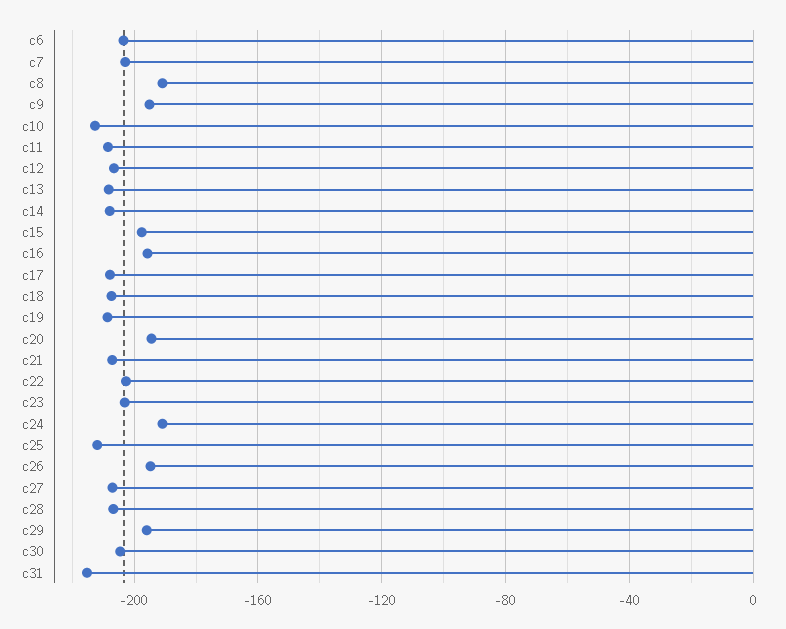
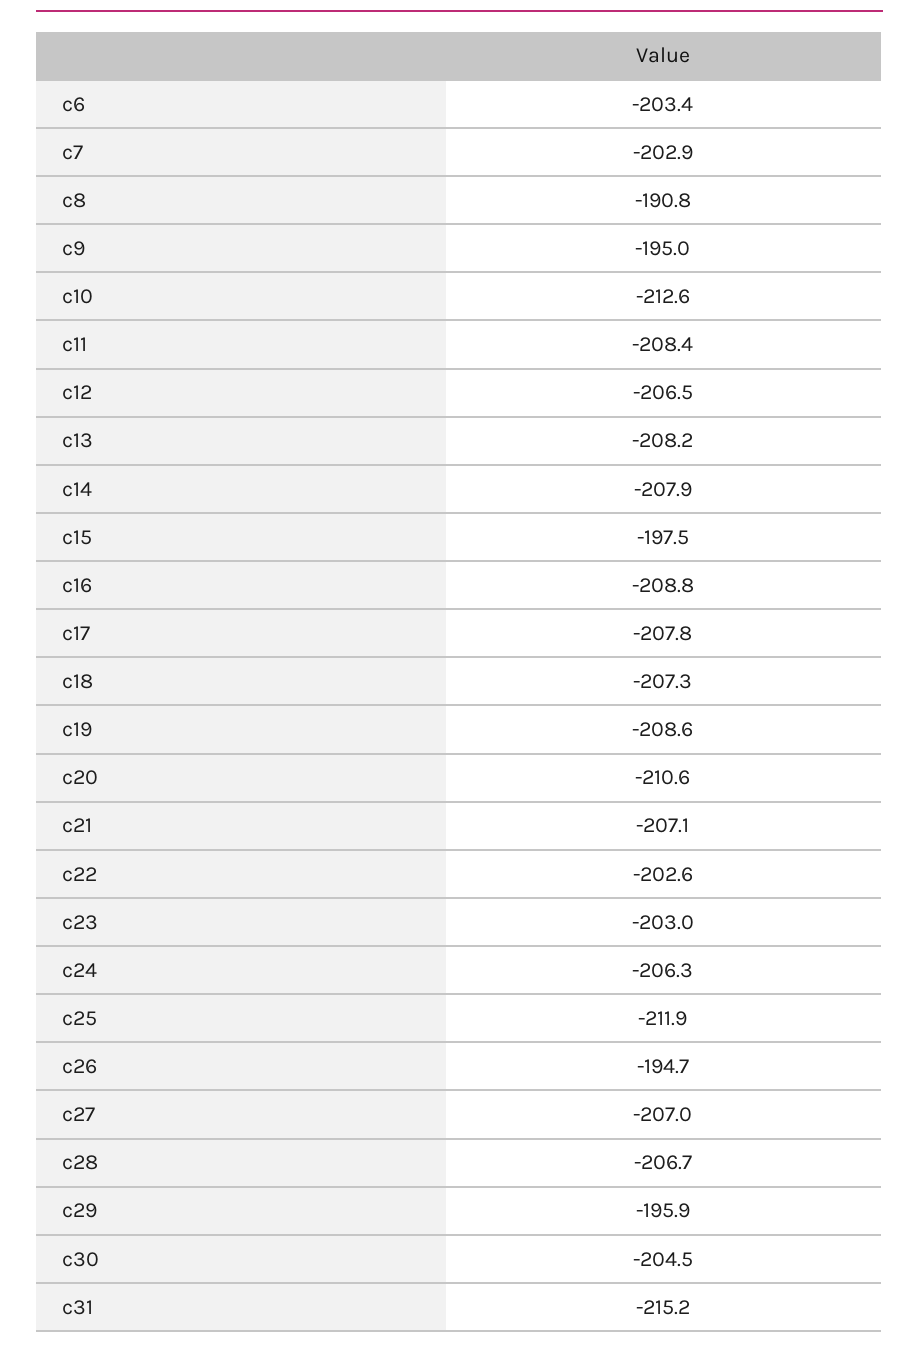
c16: -195 -> -208.8
c20: -195 -> -210.6
c24: -190 -> -206.3

